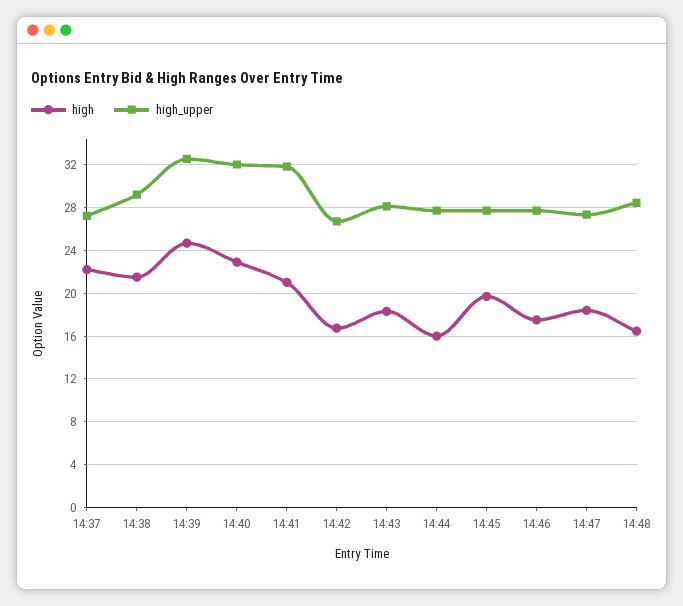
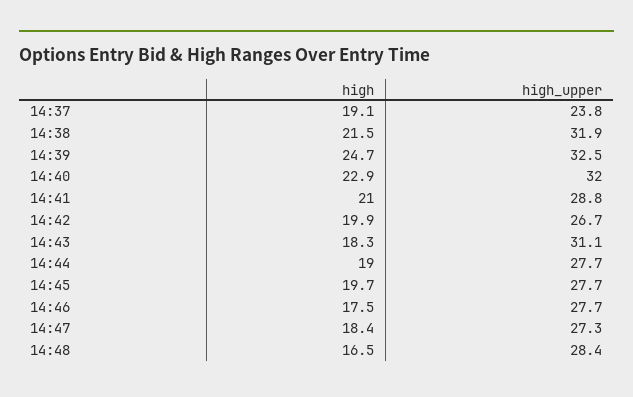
high, 14:37: 22 -> 19.1
high_upper, 14:37: 27 -> 23.8
high_upper, 14:38: 29 -> 31.9
high_upper, 14:41: 32 -> 28.8
high, 14:42: 17 -> 19.9
high_upper, 14:43: 28 -> 31.1
high, 14:44: 16 -> 19

